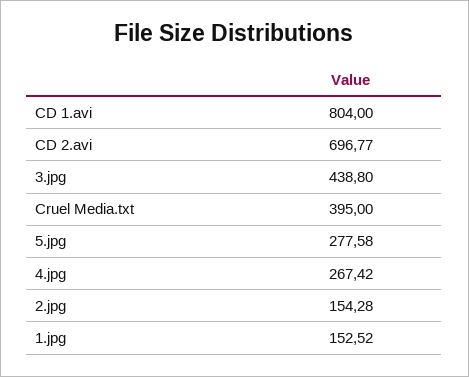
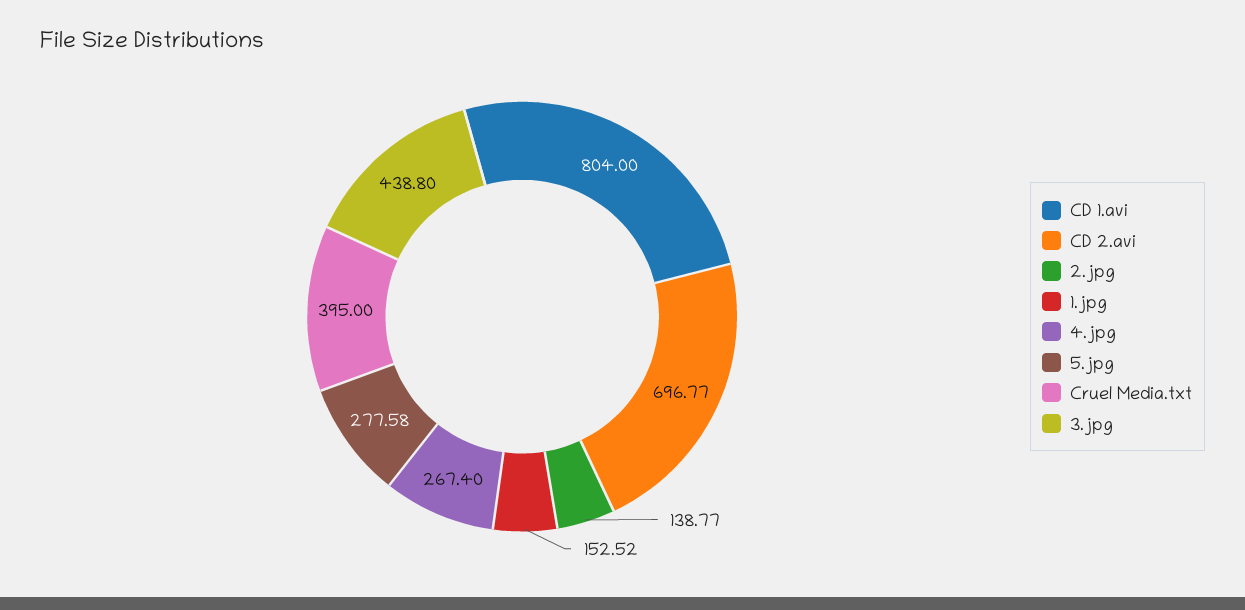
4.jpg: 267.42 -> 267.4
2.jpg: 154.28 -> 138.77

